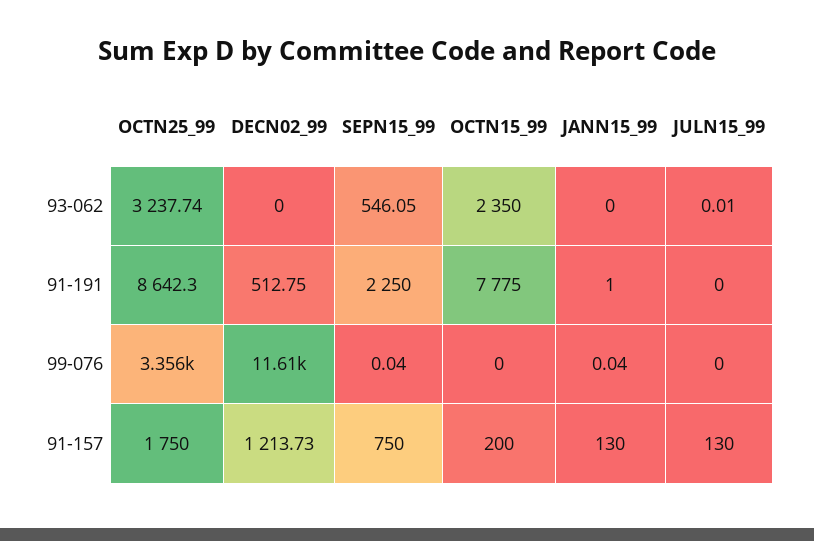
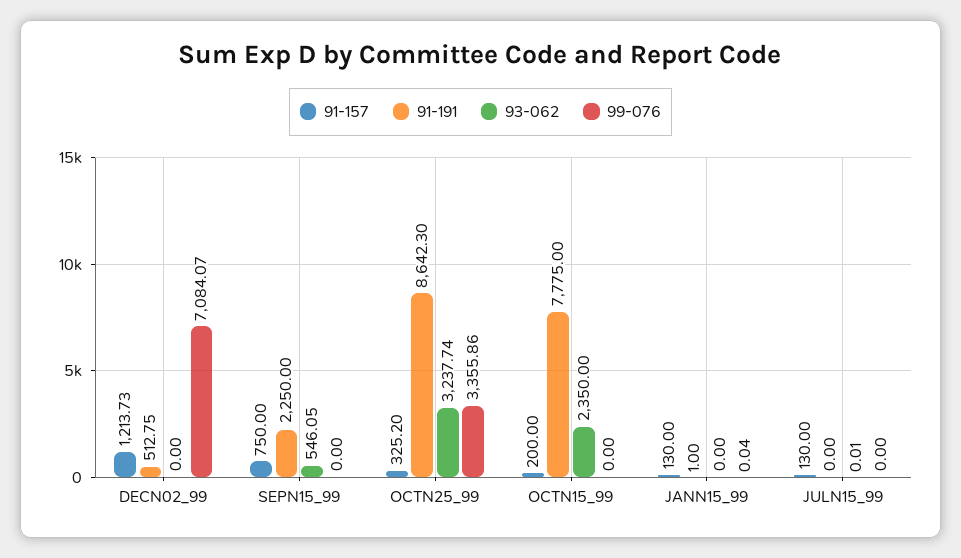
99-076, DECN02_99: 11610 -> 7084.07
99-076, SEPN15_99: 0.04 -> 0
91-157, OCTN25_99: 1750 -> 325.2

